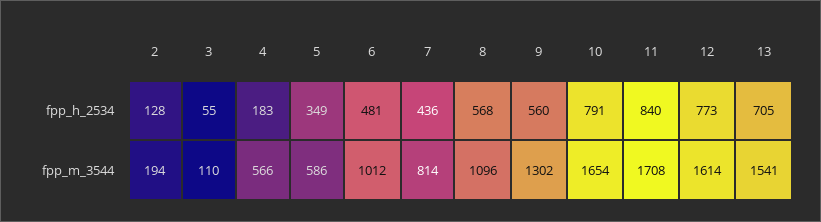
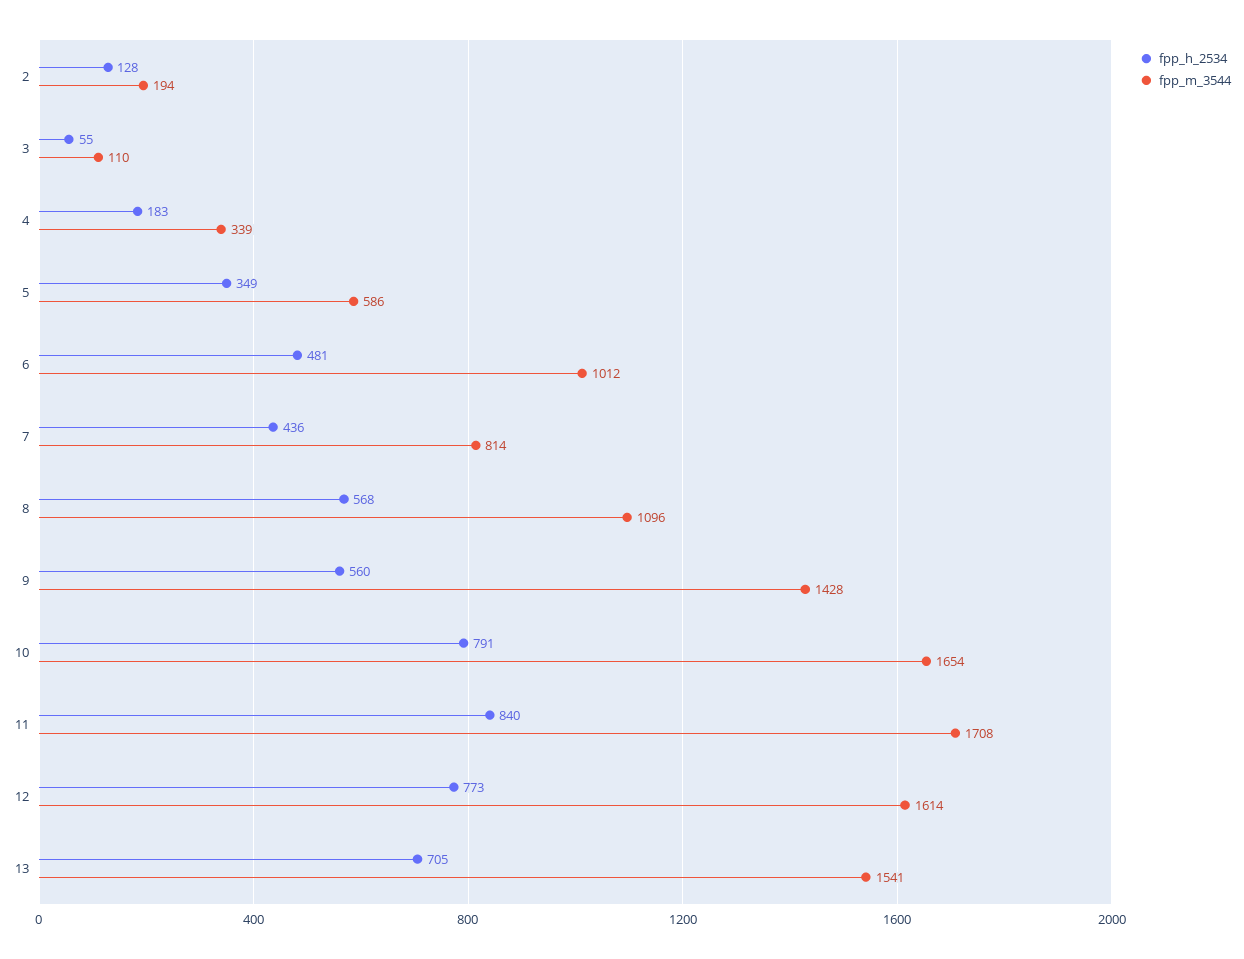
fpp_m_3544, 4: 566 -> 339
fpp_m_3544, 9: 1302 -> 1428

